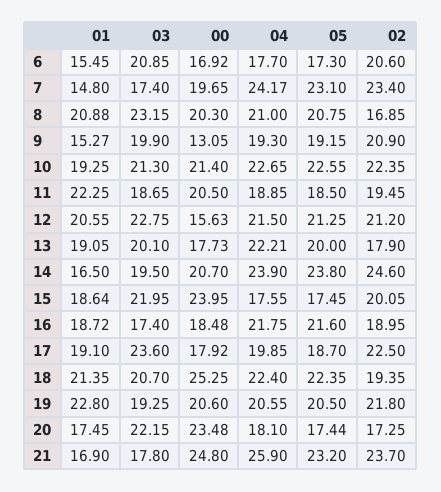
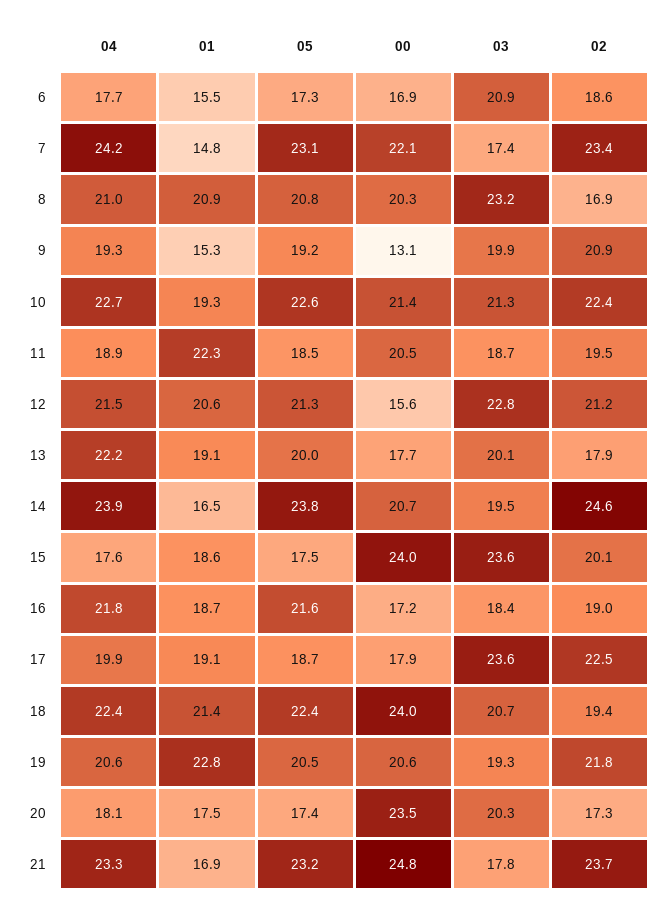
02, 6: 20.6 -> 18.6
00, 7: 19.65 -> 22.1
03, 15: 21.95 -> 23.6
03, 16: 17.4 -> 18.4
00, 16: 18.48 -> 17.2
00, 18: 25.25 -> 24
03, 20: 22.15 -> 20.3
04, 21: 25.9 -> 23.3

